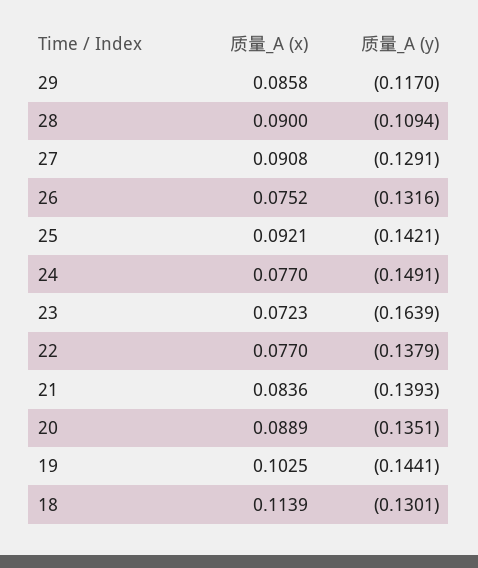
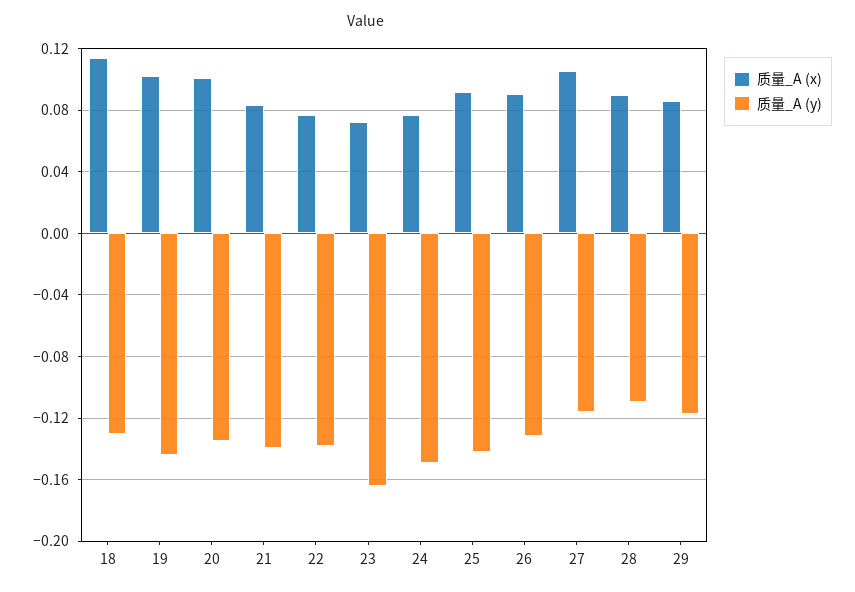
质量_A (x), 27: 0.0908 -> 0.105
质量_A (y), 27: -0.1291 -> -0.115
质量_A (x), 26: 0.0752 -> 0.09
质量_A (x), 20: 0.0889 -> 0.1

